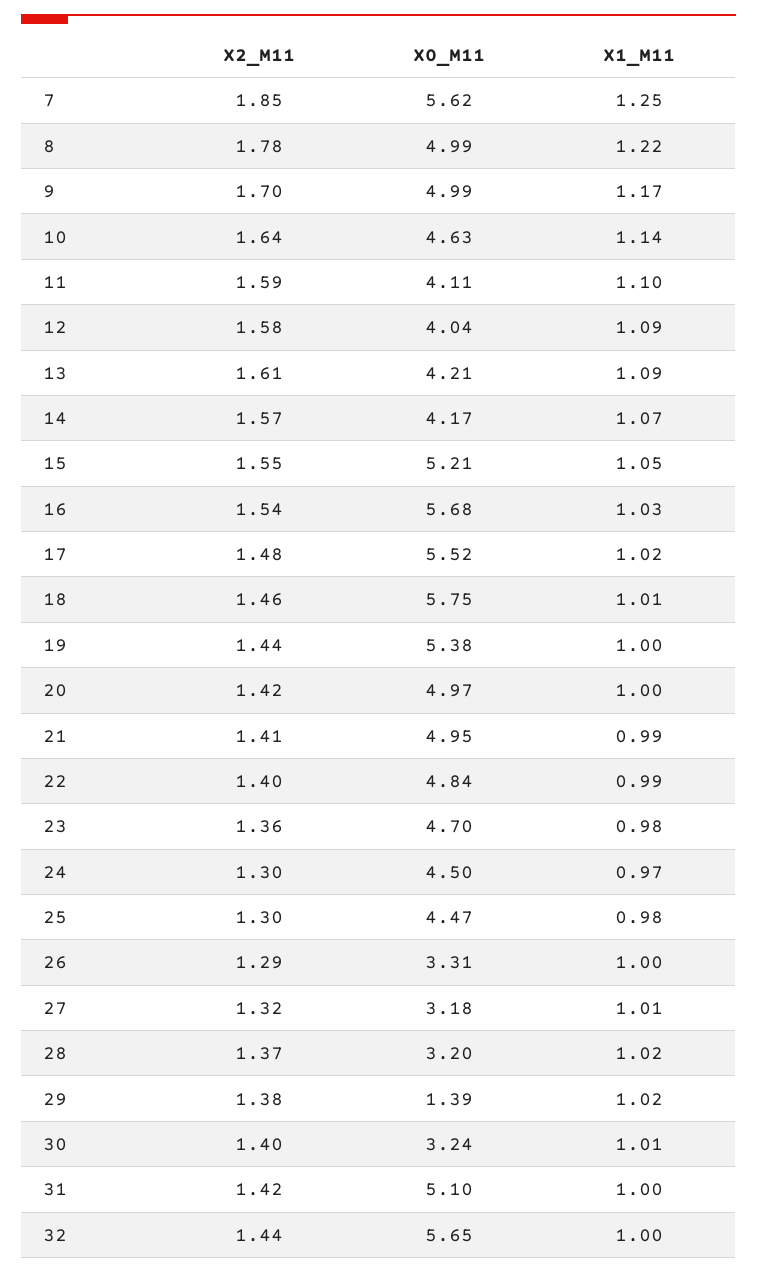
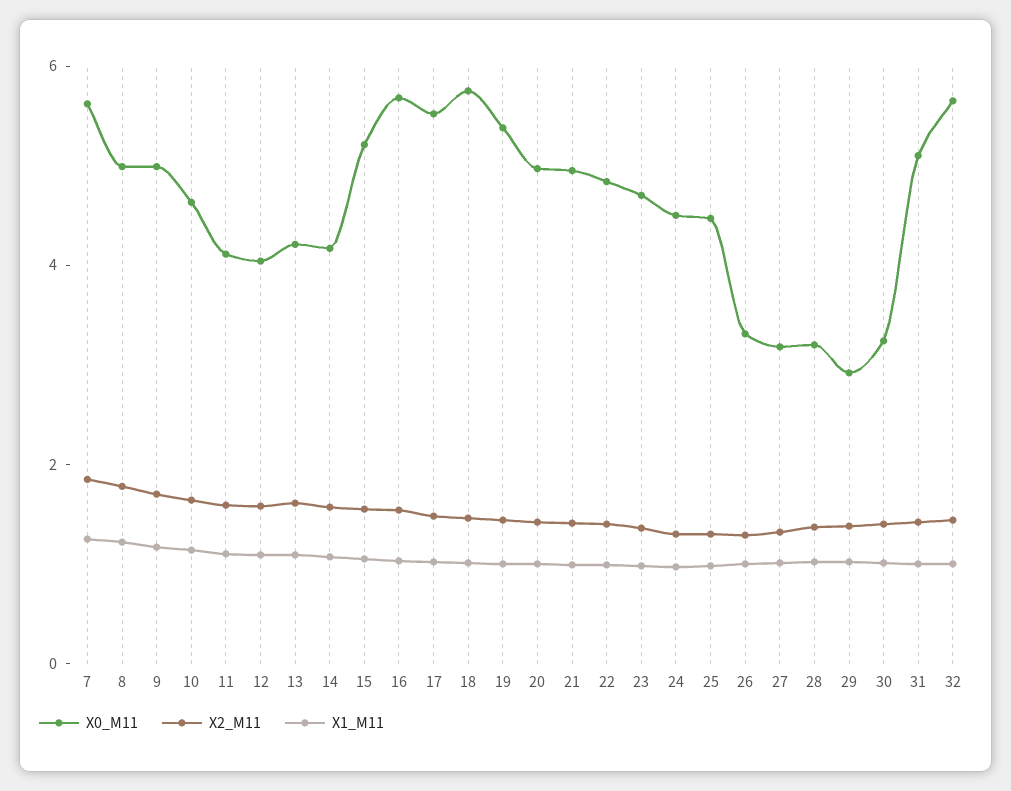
X0_M11, 29: 1.39 -> 3

